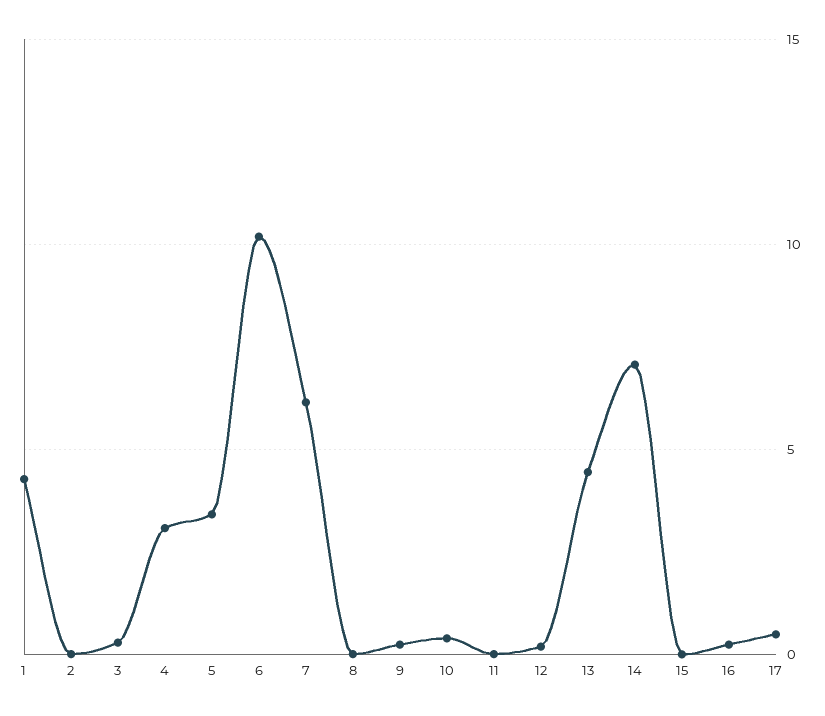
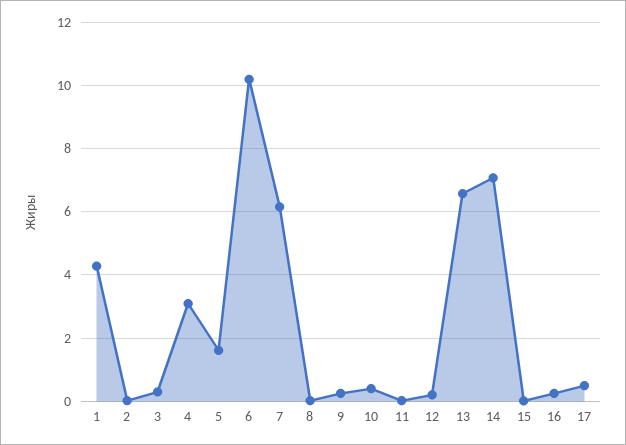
5: 3.5 -> 1.6
13: 4.5 -> 6.6

